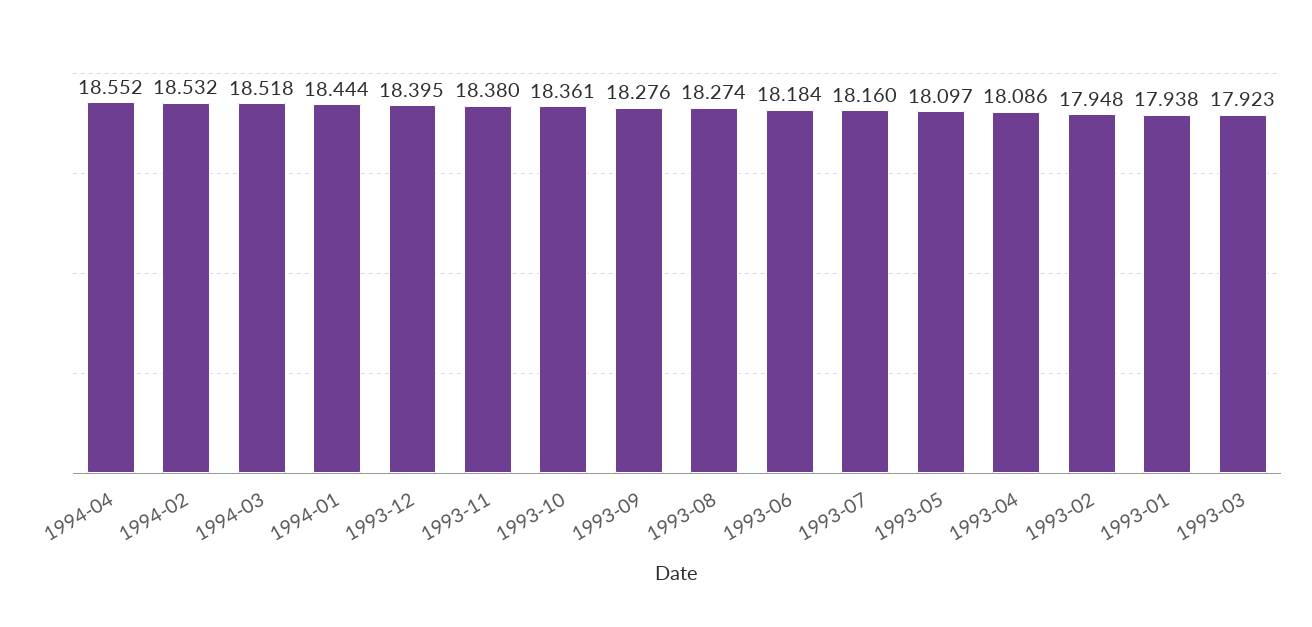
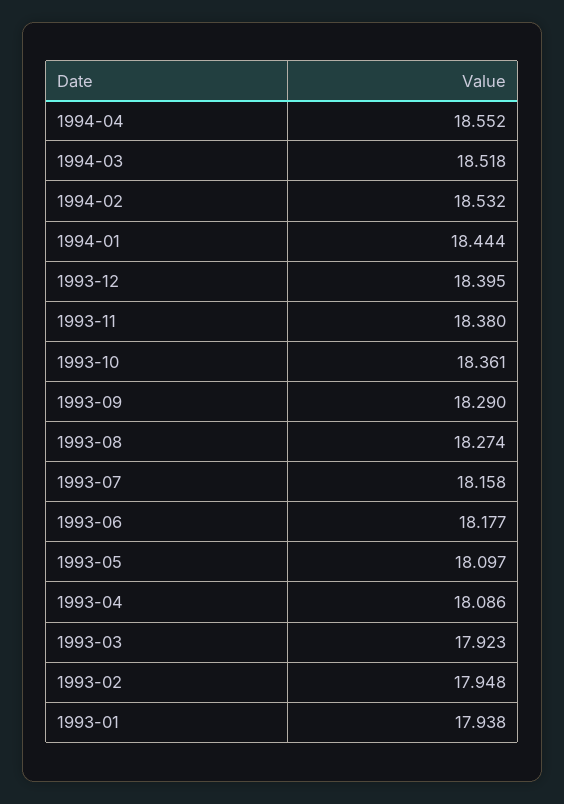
1993-09: 18.276 -> 18.29
1993-06: 18.184 -> 18.177
1993-07: 18.16 -> 18.158

